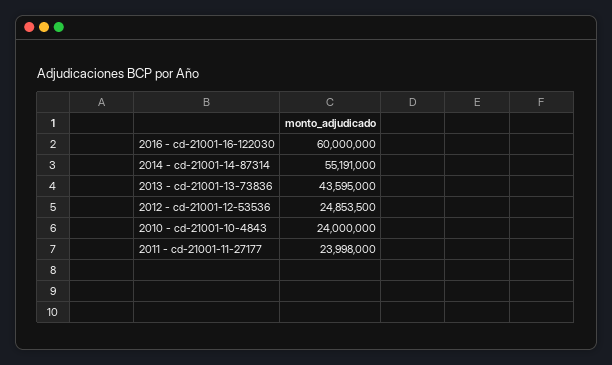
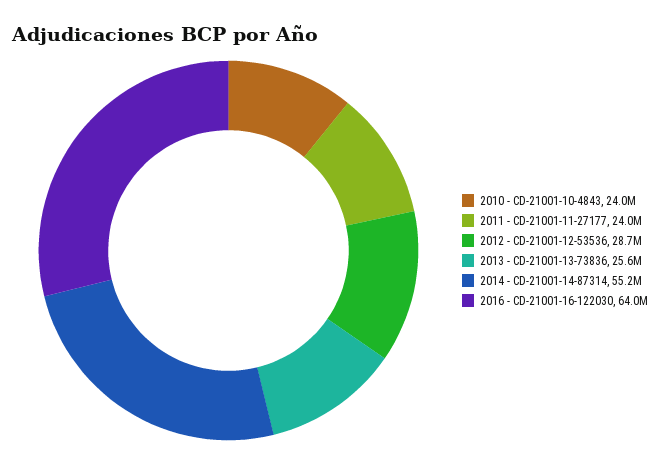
2016 - cd-21001-16-122030: 60000000 -> 64000000
2013 - cd-21001-13-73836: 43595000 -> 25600000
2012 - cd-21001-12-53536: 24853500 -> 28700000

